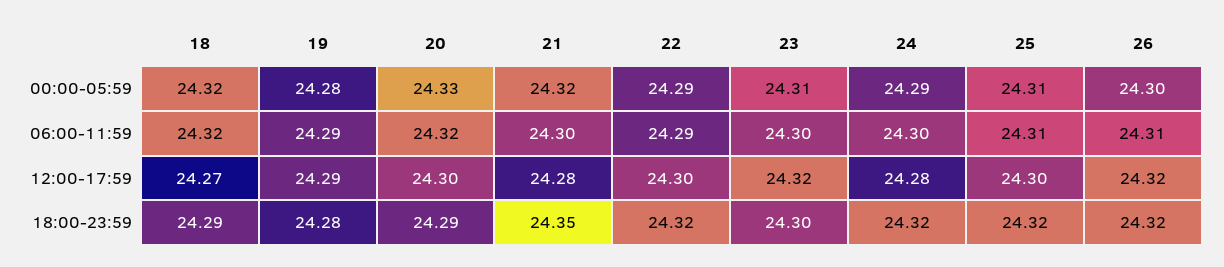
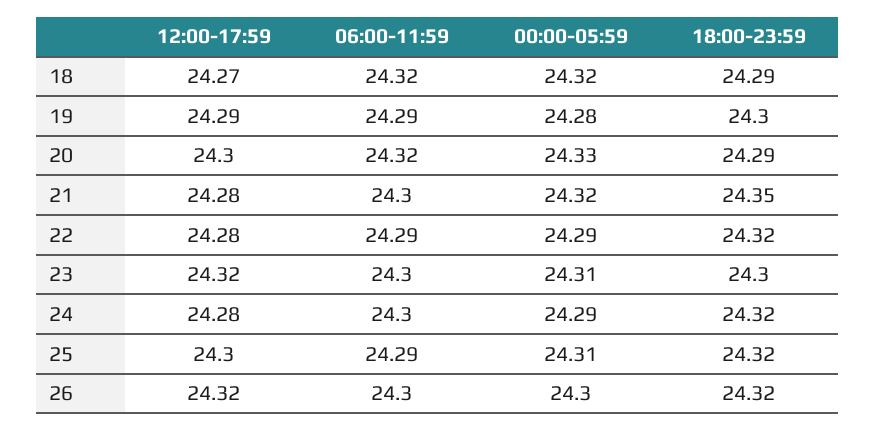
25, 06:00-11:59: 24.31 -> 24.29
26, 06:00-11:59: 24.31 -> 24.3
22, 12:00-17:59: 24.3 -> 24.28
19, 18:00-23:59: 24.28 -> 24.3

